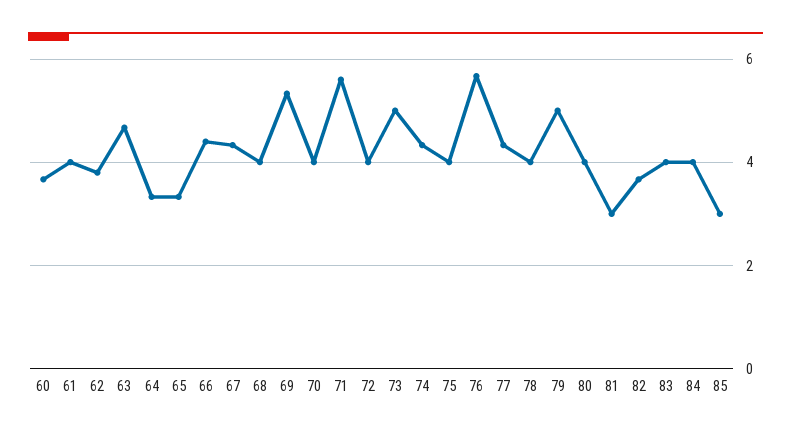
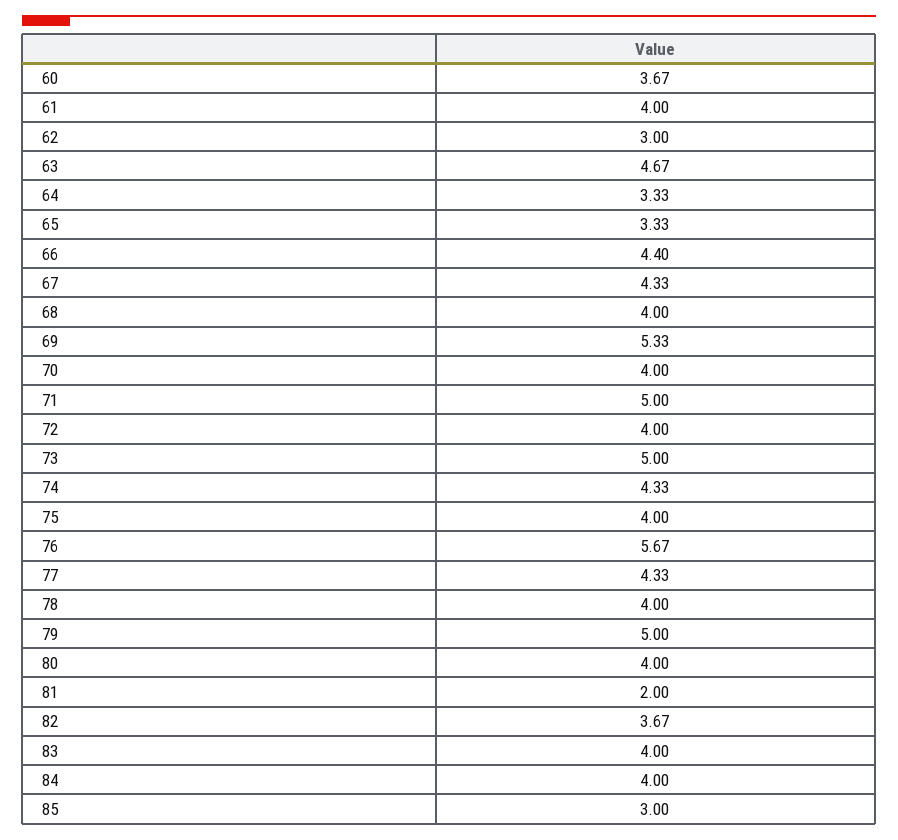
62: 3.8 -> 3
71: 5.6 -> 5
81: 3 -> 2

